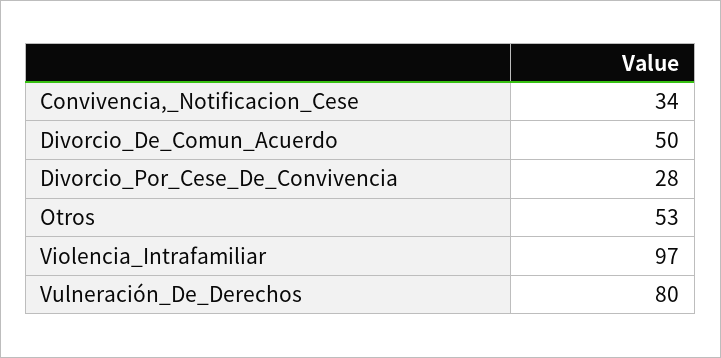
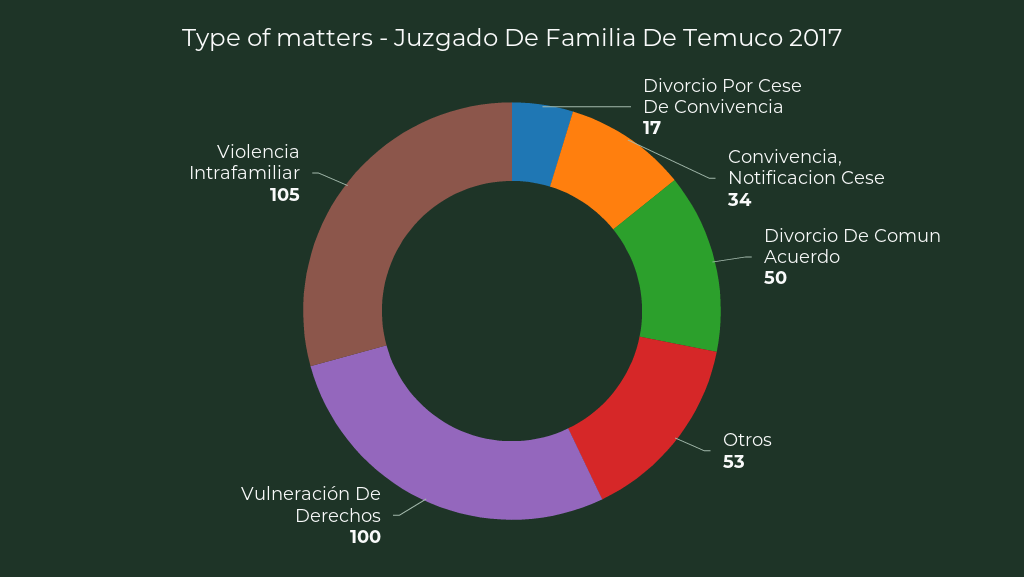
Divorcio_Por_Cese_De_Convivencia: 28 -> 17
Violencia_Intrafamiliar: 97 -> 105
Vulneración_De_Derechos: 80 -> 100

